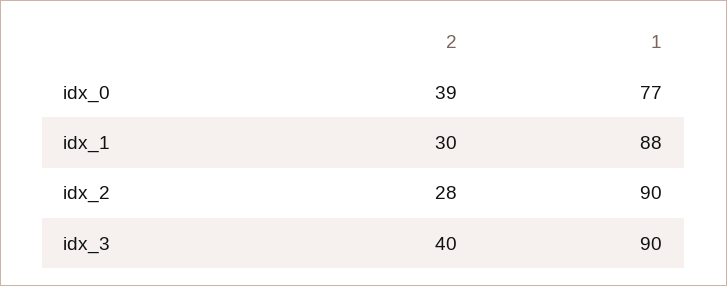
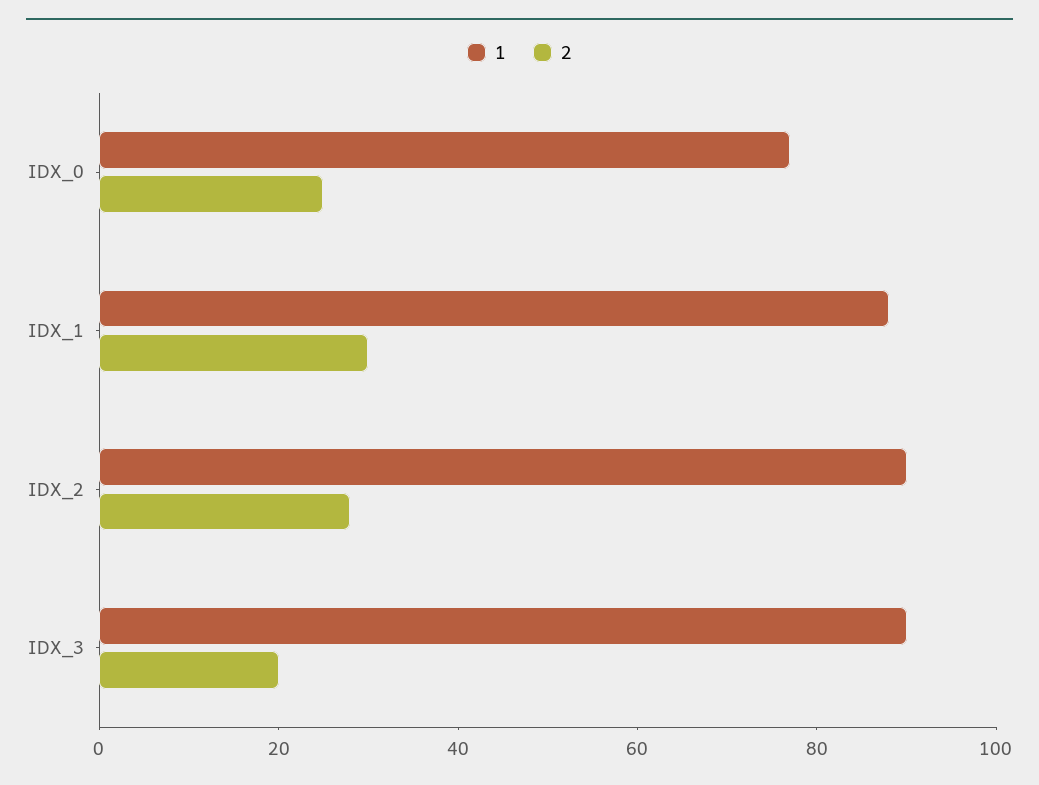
2, idx_0: 39 -> 25
2, idx_3: 40 -> 20

